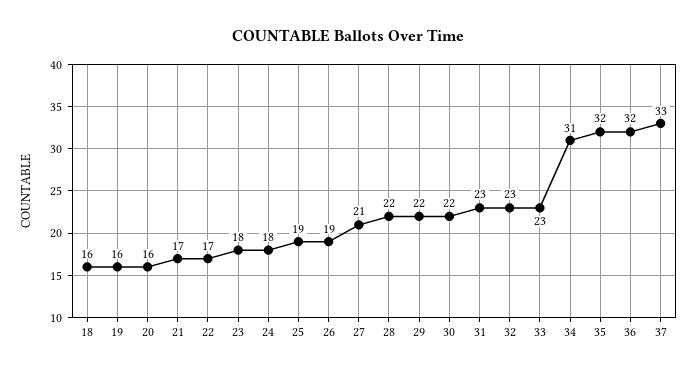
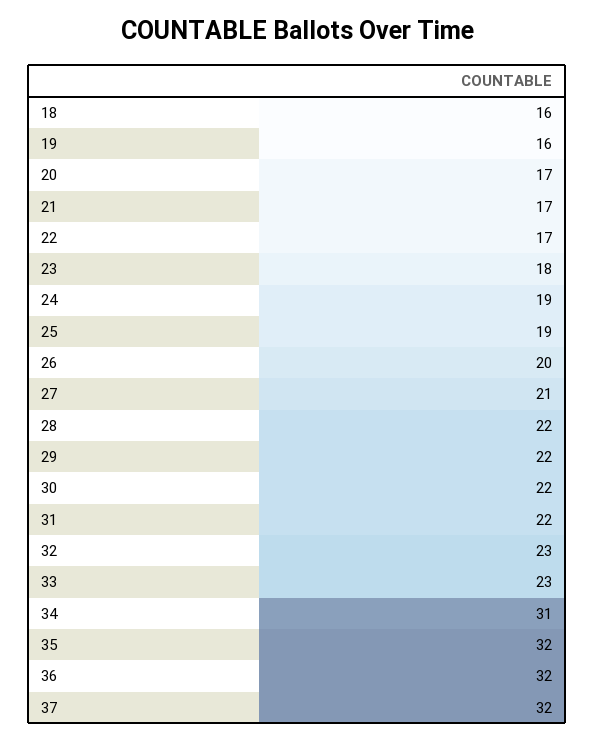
20: 16 -> 17
24: 18 -> 19
26: 19 -> 20
31: 23 -> 22
37: 33 -> 32

